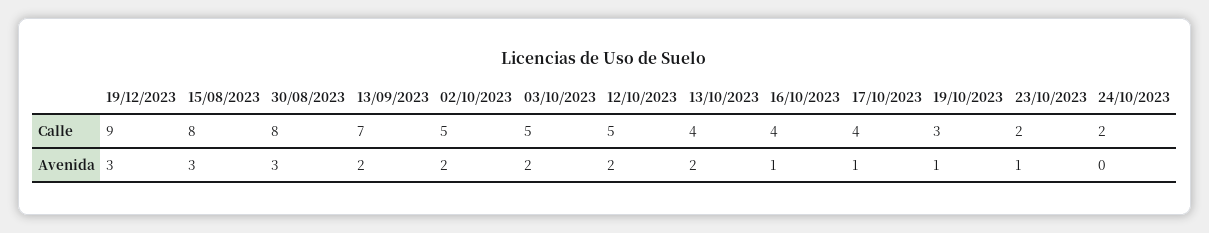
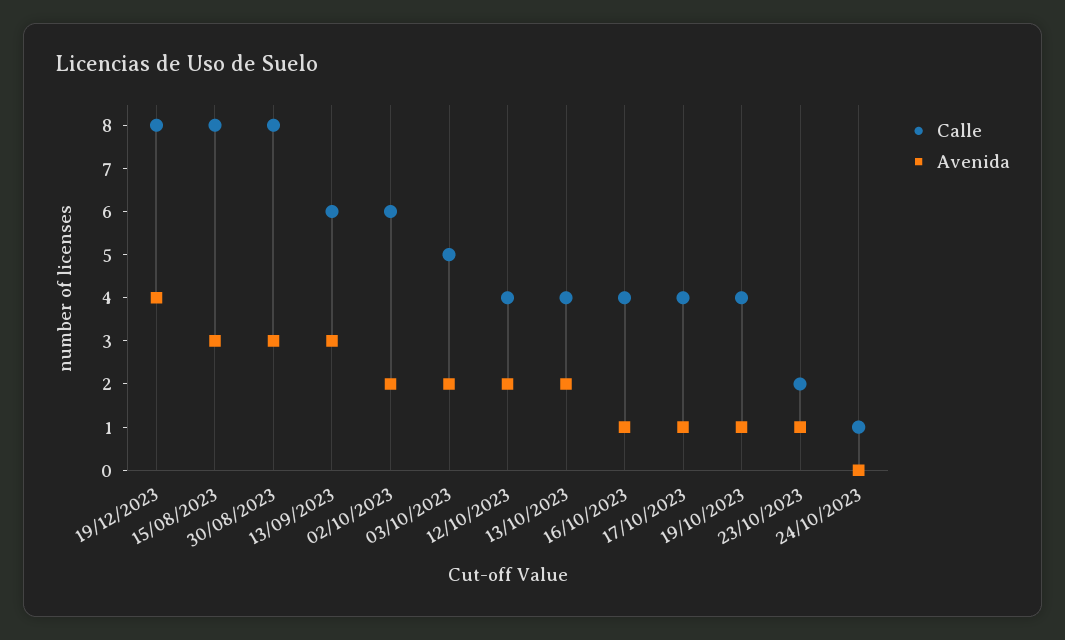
Calle, 19/12/2023: 9 -> 8
Calle, 13/09/2023: 7 -> 6
Calle, 02/10/2023: 5 -> 6
Calle, 12/10/2023: 5 -> 4
Calle, 19/10/2023: 3 -> 4
Calle, 24/10/2023: 2 -> 1
Avenida, 19/12/2023: 3 -> 4
Avenida, 13/09/2023: 2 -> 3

